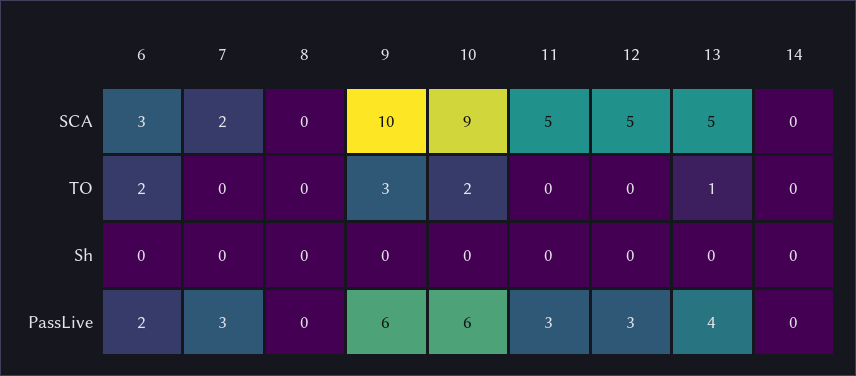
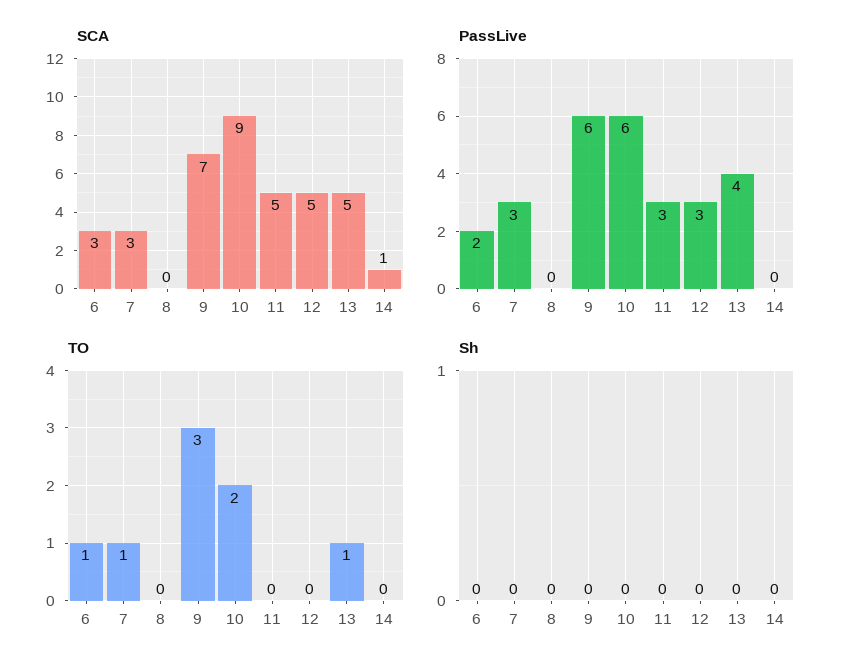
SCA, 7: 2 -> 3
SCA, 9: 10 -> 7
SCA, 14: 0 -> 1
TO, 6: 2 -> 1
TO, 7: 0 -> 1

